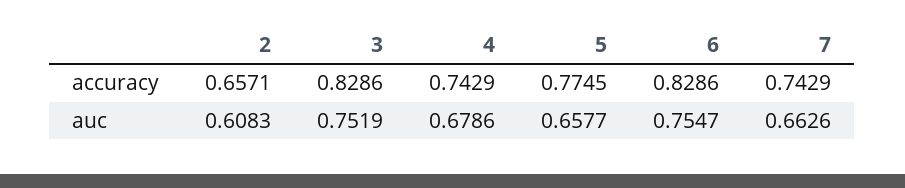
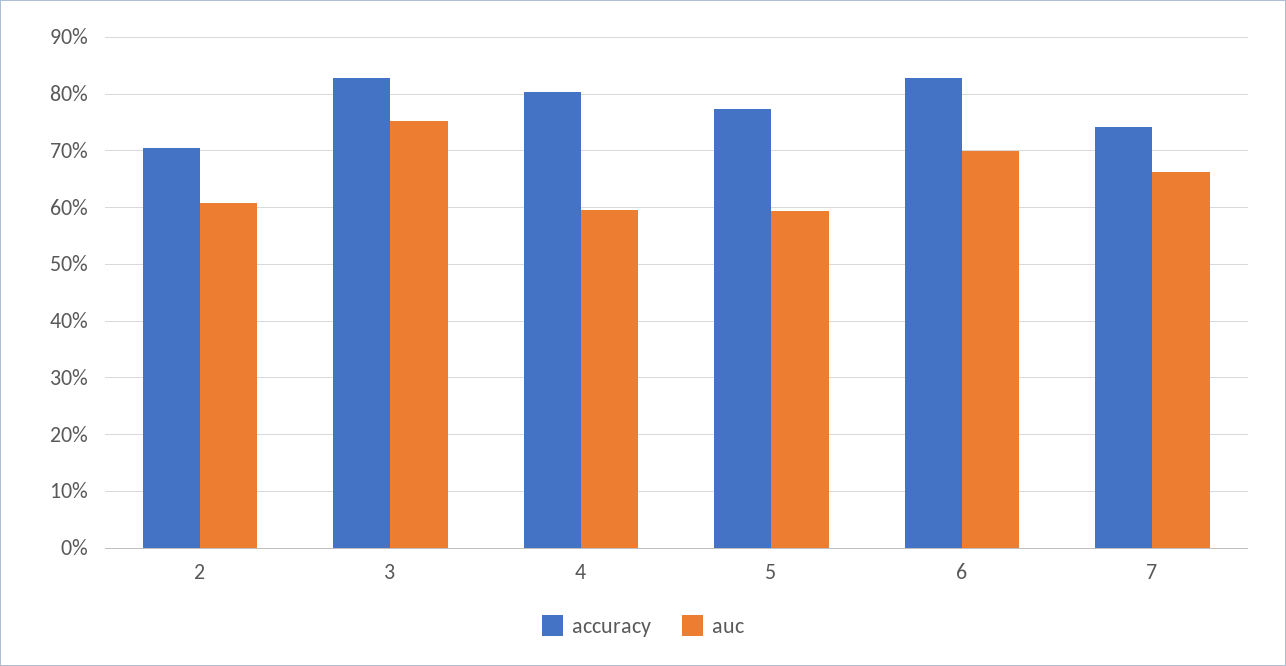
accuracy, 2: 0.6571 -> 0.7
accuracy, 4: 0.7429 -> 0.8
auc, 4: 0.6786 -> 0.6
auc, 5: 0.6577 -> 0.6
auc, 6: 0.7547 -> 0.7

